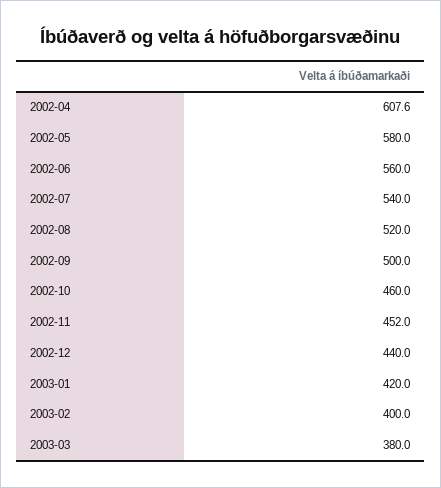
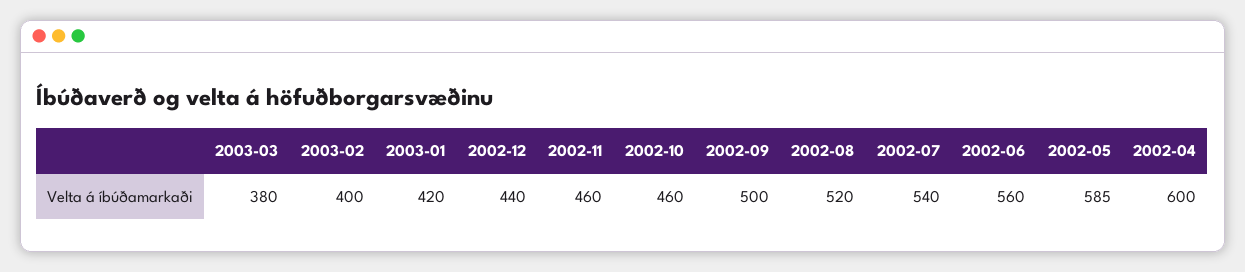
2002-04: 607.6 -> 600
2002-05: 580 -> 585
2002-11: 452 -> 460

